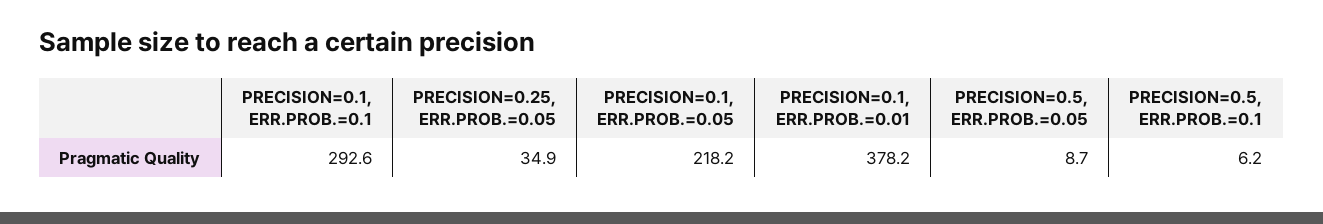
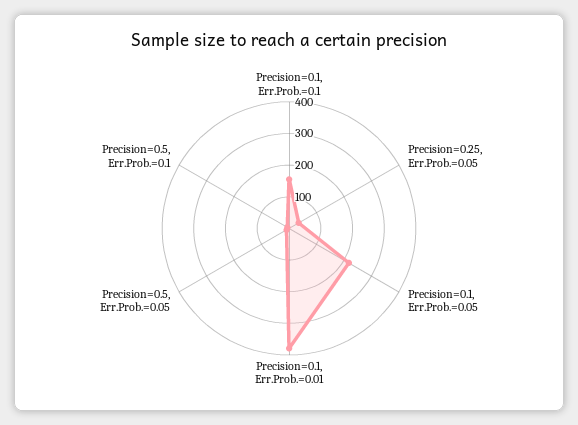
PRECISION=0.1, ERR.PROB.=0.1: 292.6 -> 150

